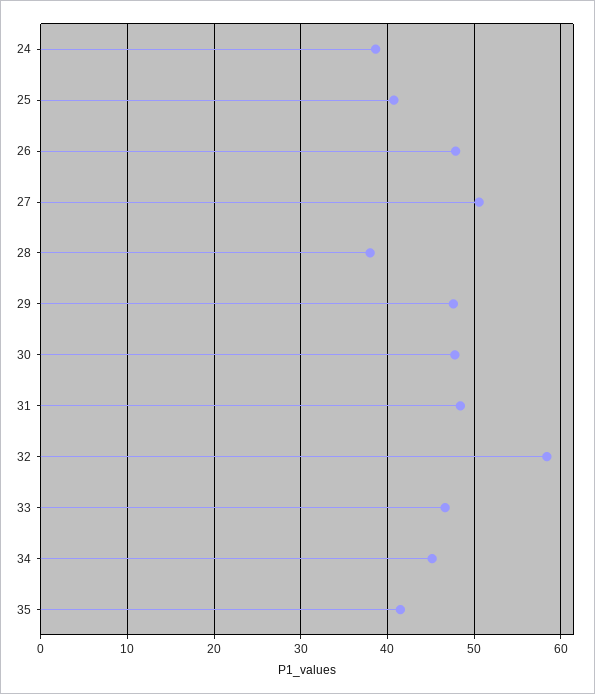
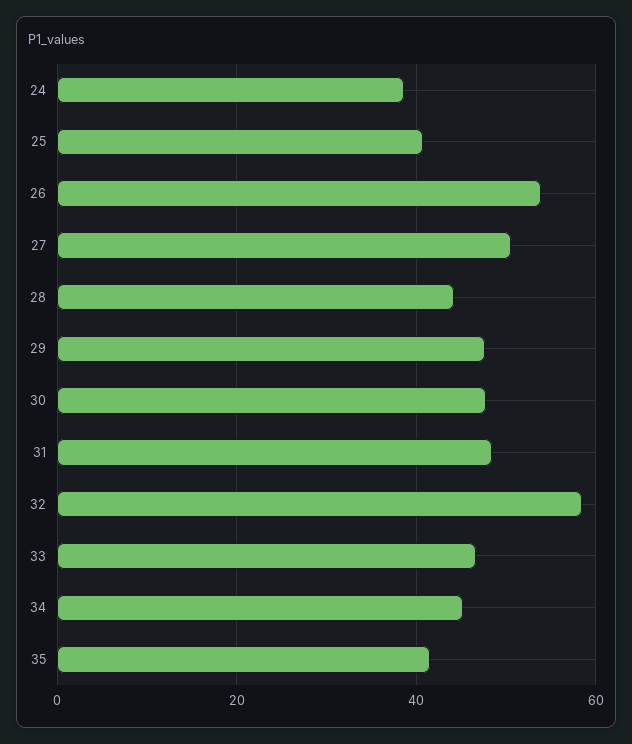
26: 48 -> 54
28: 38 -> 44

